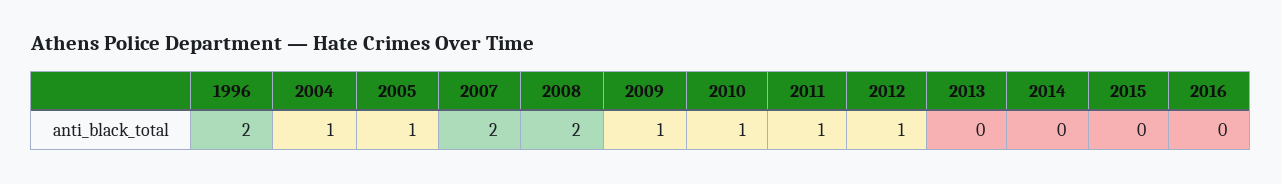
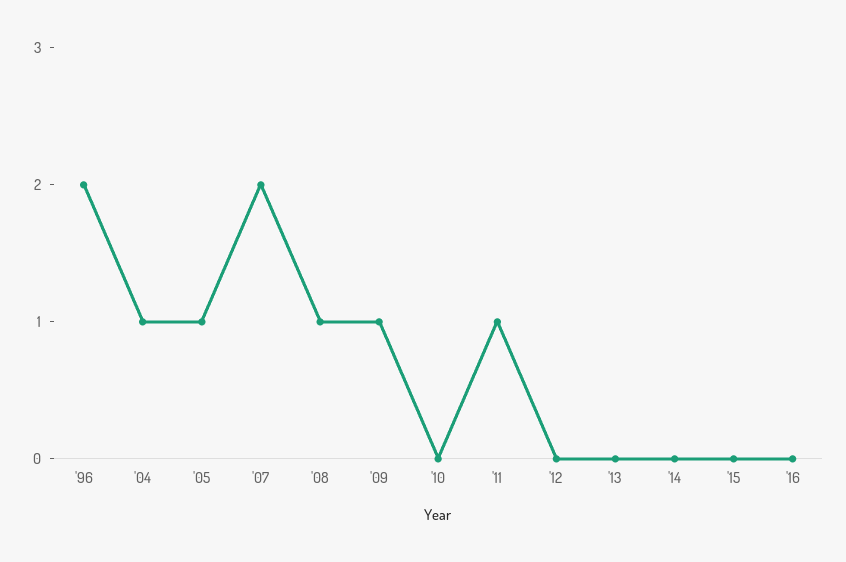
2008: 2 -> 1
2010: 1 -> 0
2012: 1 -> 0

